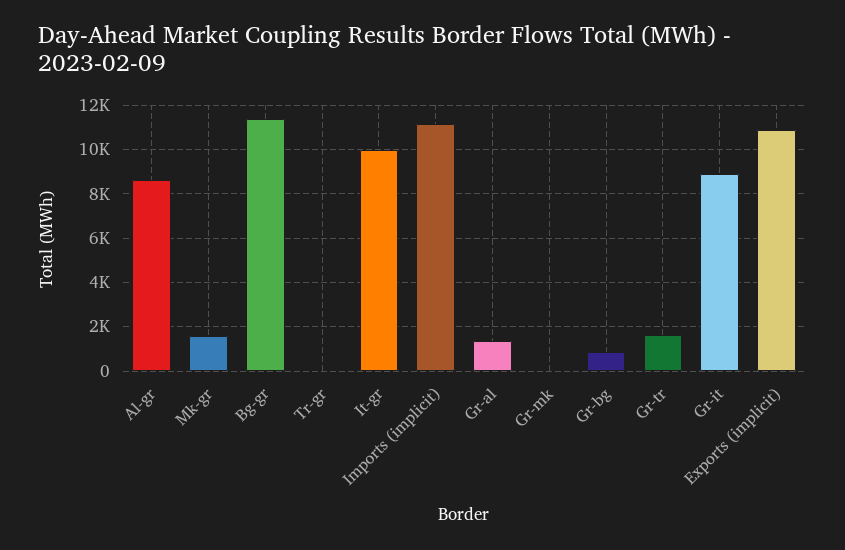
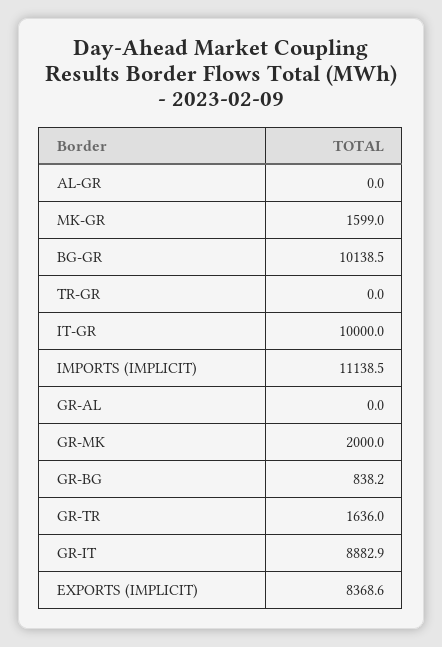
Al-gr: 8500 -> 0
Bg-gr: 11500 -> 10138.5
Gr-al: 1500 -> 0
Gr-mk: 0 -> 2000
Exports (implicit): 11000 -> 8368.6

